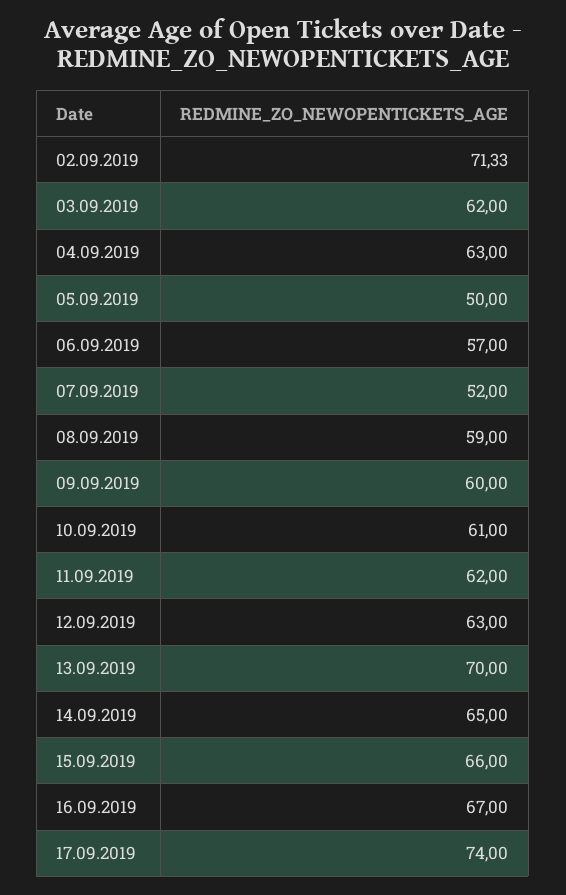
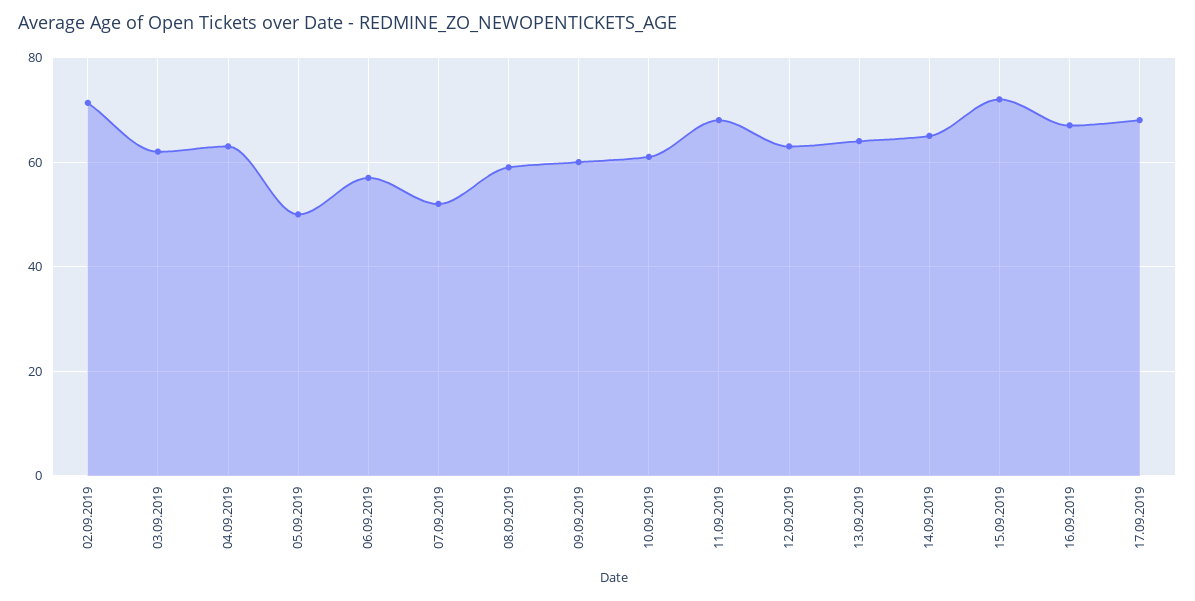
11.09.2019: 62 -> 68
13.09.2019: 70 -> 64
15.09.2019: 66 -> 72
17.09.2019: 74 -> 68

